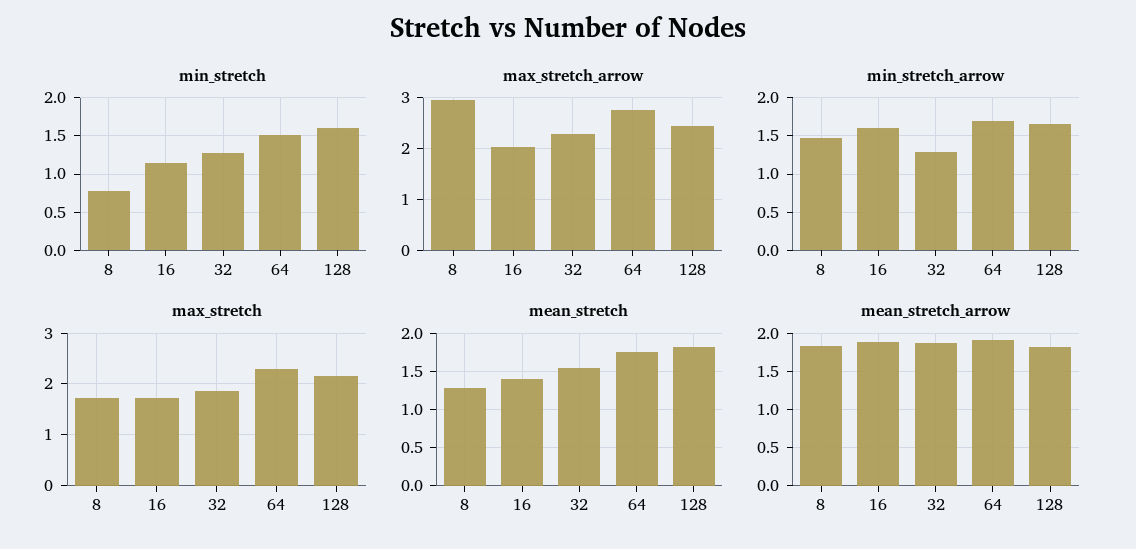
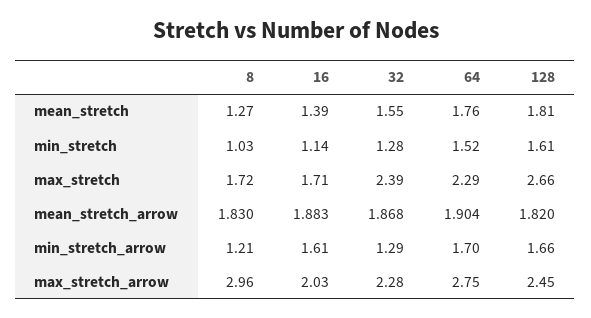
min_stretch, 8: 0.8 -> 1.03
min_stretch_arrow, 8: 1.5 -> 1.21
max_stretch, 32: 1.8 -> 2.39
max_stretch, 128: 2.2 -> 2.66

